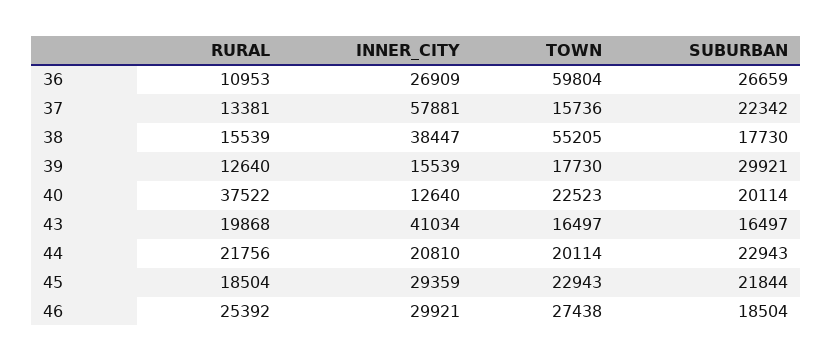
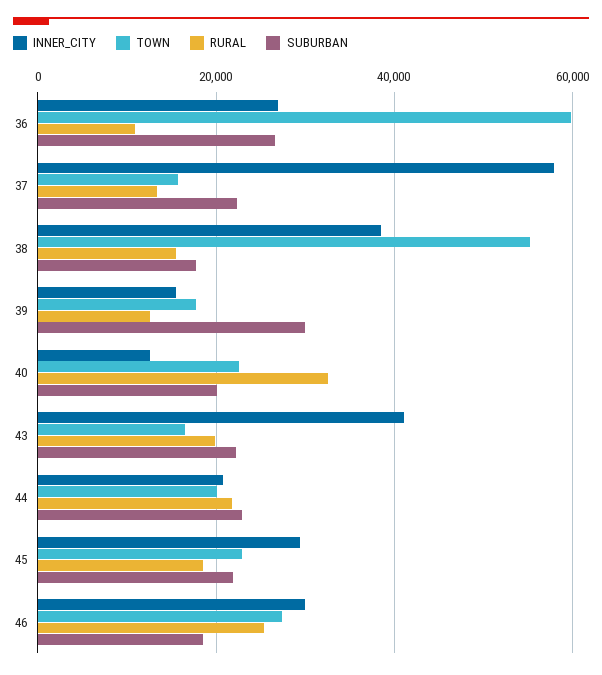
RURAL, 40: 37522 -> 32000
SUBURBAN, 43: 16497 -> 22000

